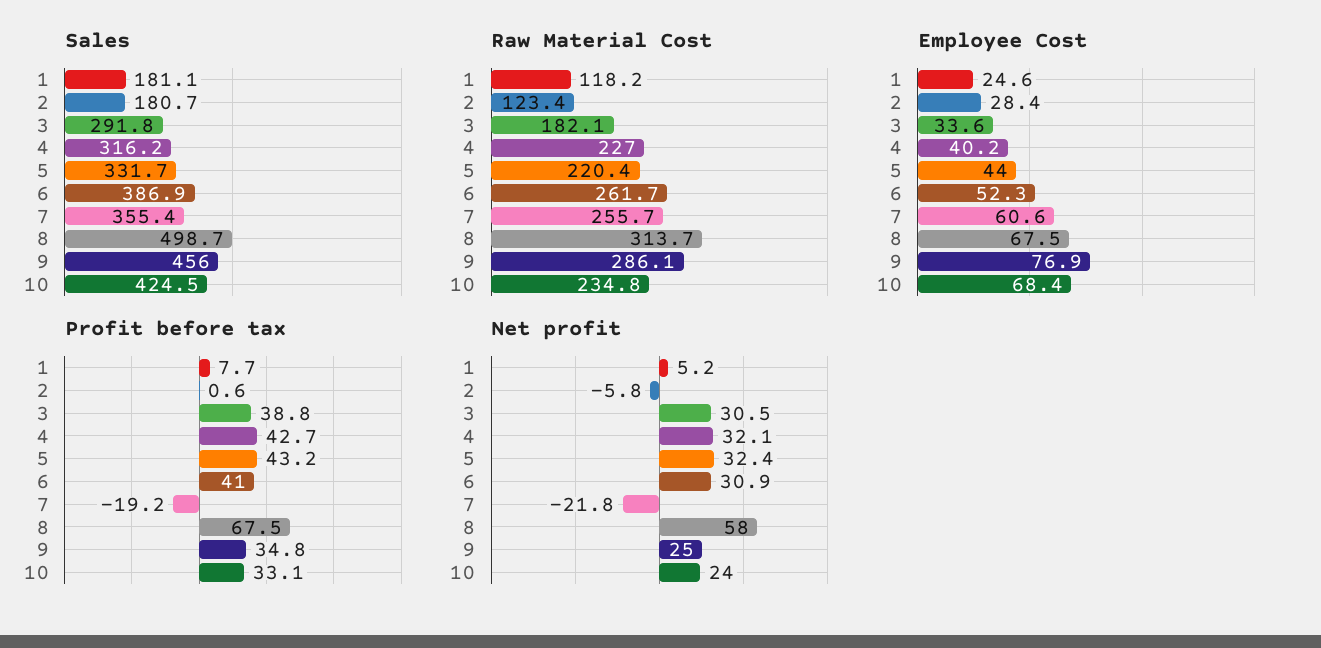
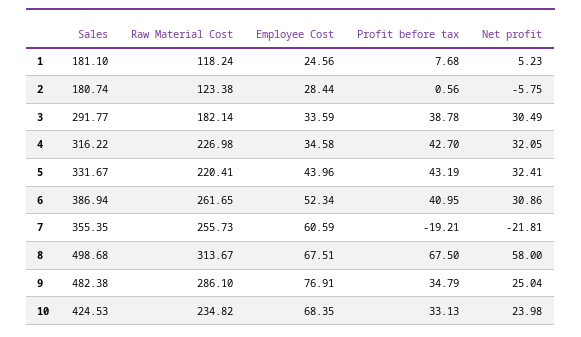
Sales, 9: 456 -> 482.38
Employee Cost, 4: 40.2 -> 34.58

